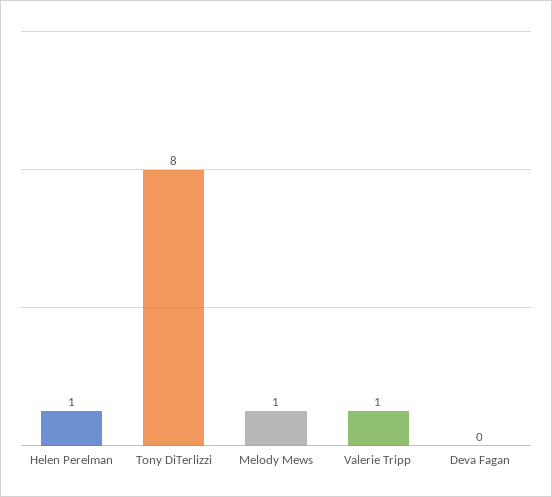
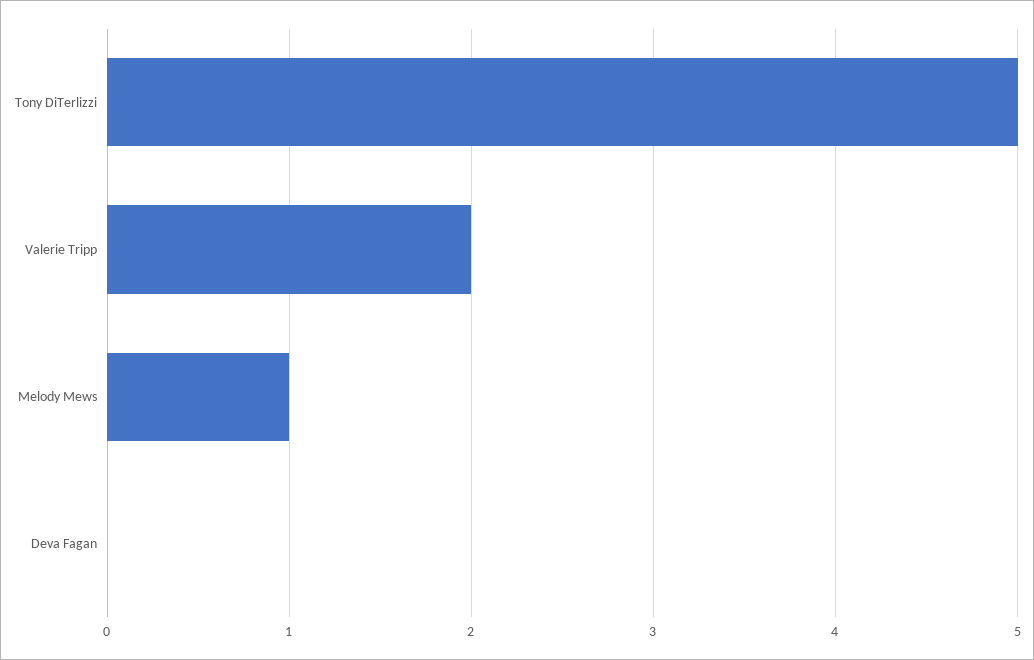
Helen Perelman: 1 -> none
Tony DiTerlizzi: 8 -> 5
Valerie Tripp: 1 -> 2

